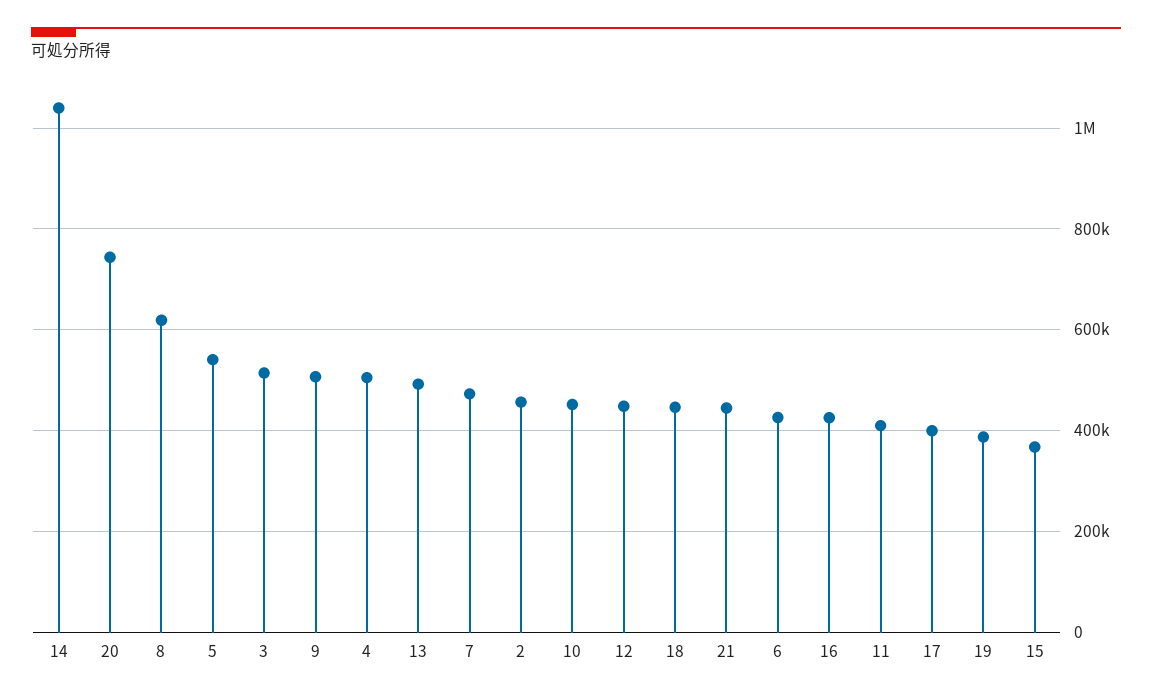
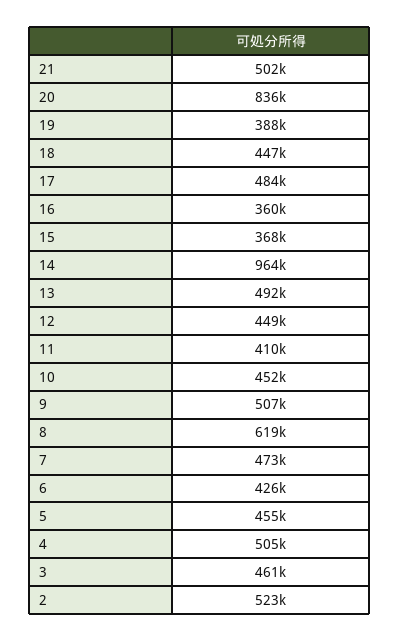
14: 1040000 -> 964000
20: 740000 -> 836000
5: 540000 -> 455000
3: 520000 -> 461000
2: 460000 -> 523000
21: 440000 -> 502000
16: 420000 -> 360000
17: 400000 -> 484000

